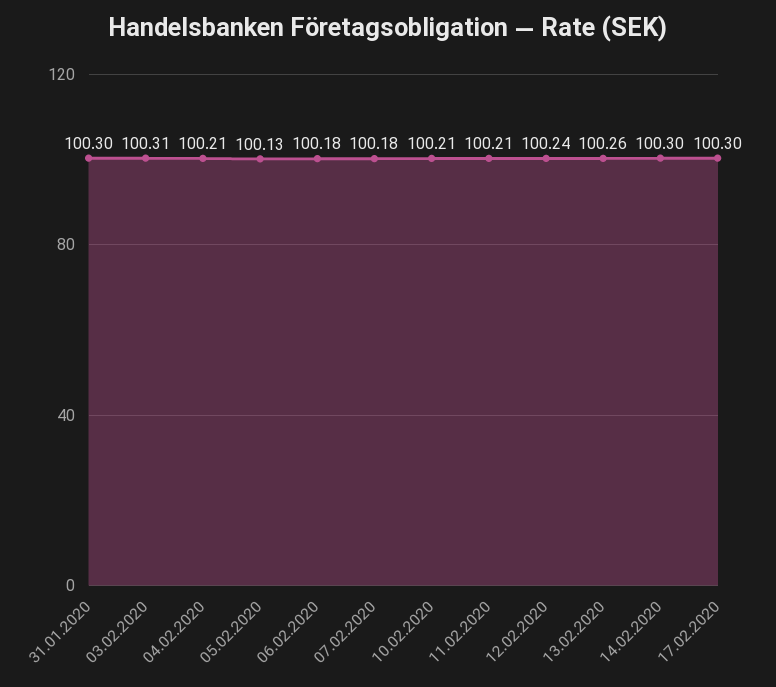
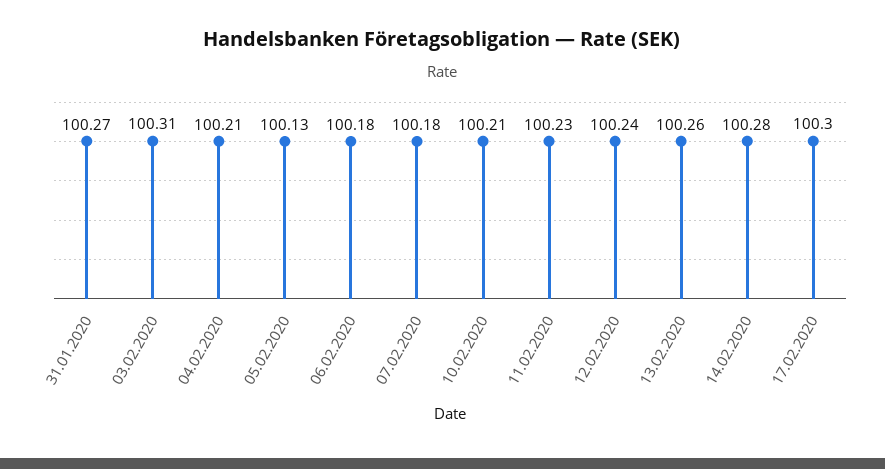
31.01.2020: 100.3 -> 100.27
11.02.2020: 100.21 -> 100.23
14.02.2020: 100.3 -> 100.28

